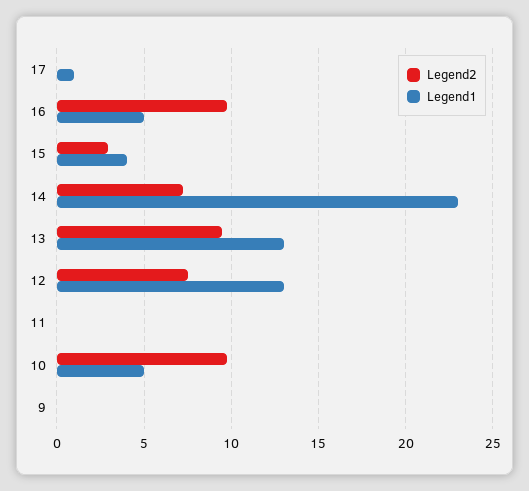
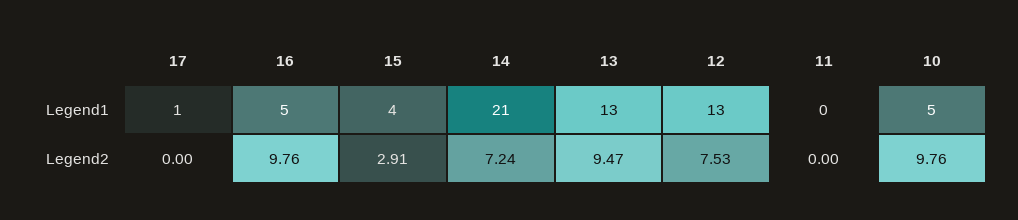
Legend1, 14: 23 -> 21
Legend2, 9: 0 -> none
Legend1, 9: 0 -> none

